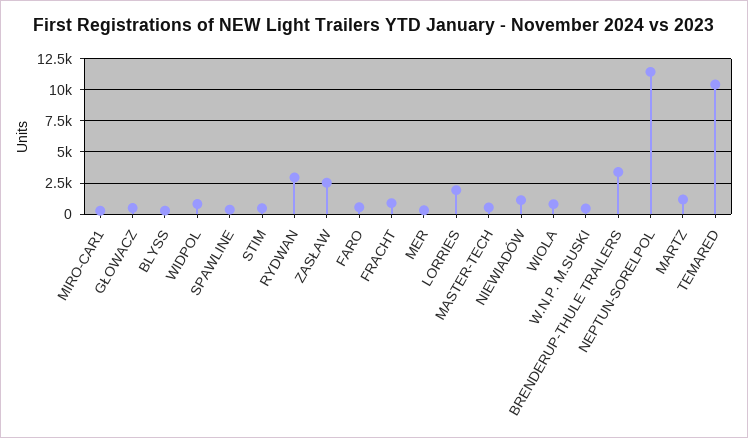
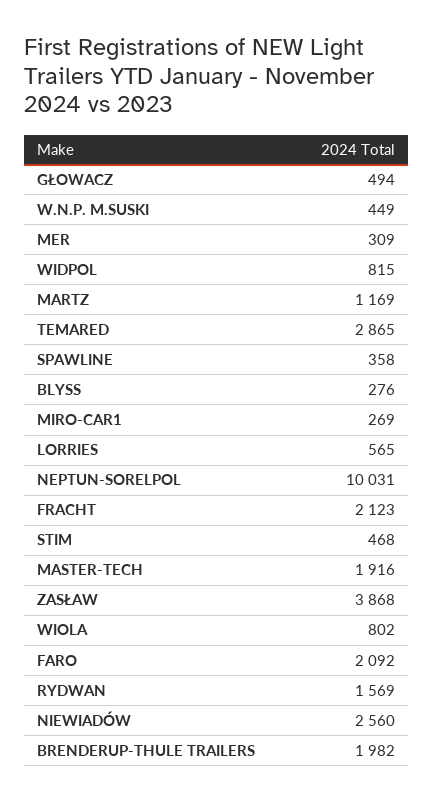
RYDWAN: 3000 -> 1569
ZASŁAW: 2500 -> 3868
FARO: 500 -> 2092
FRACHT: 1000 -> 2123
LORRIES: 2000 -> 565
MASTER-TECH: 500 -> 1916
NIEWIADÓW: 1000 -> 2560
BRENDERUP-THULE TRAILERS: 3500 -> 1982
NEPTUN-SORELPOL: 11500 -> 10031
TEMARED: 10500 -> 2865

